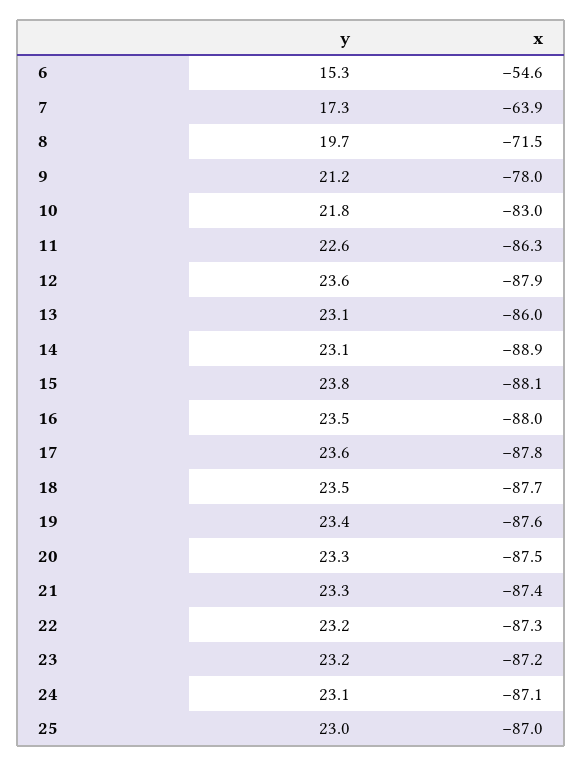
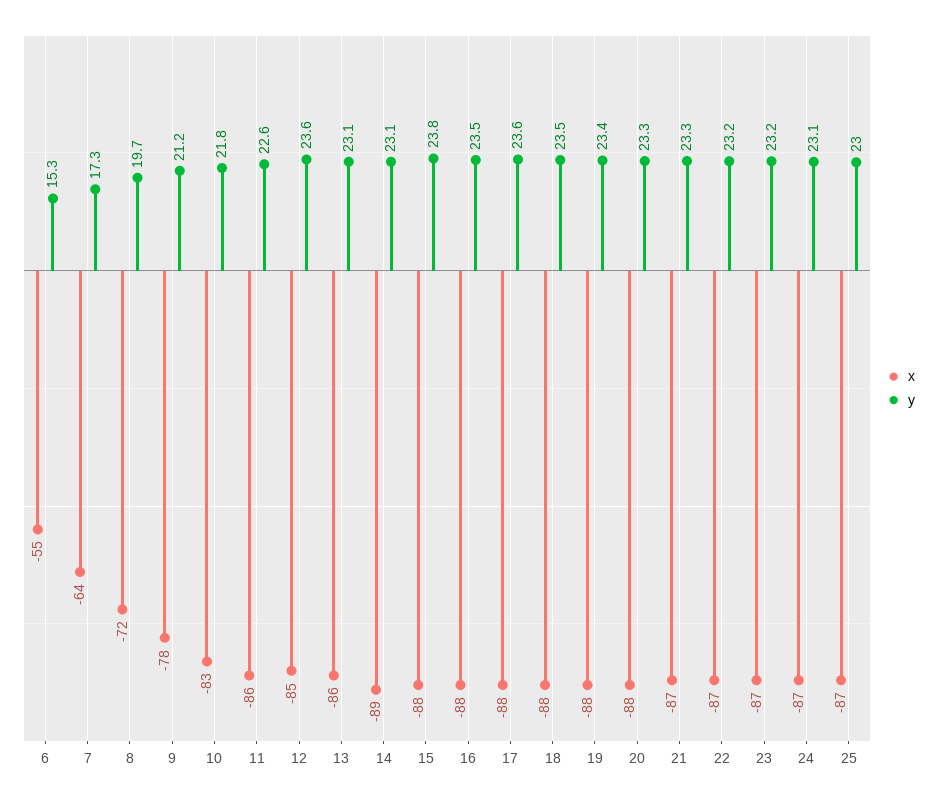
x, 12: -87.9 -> -85

